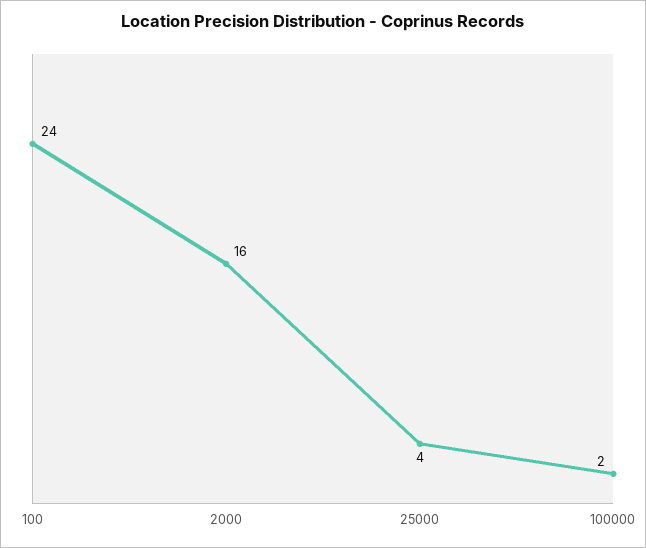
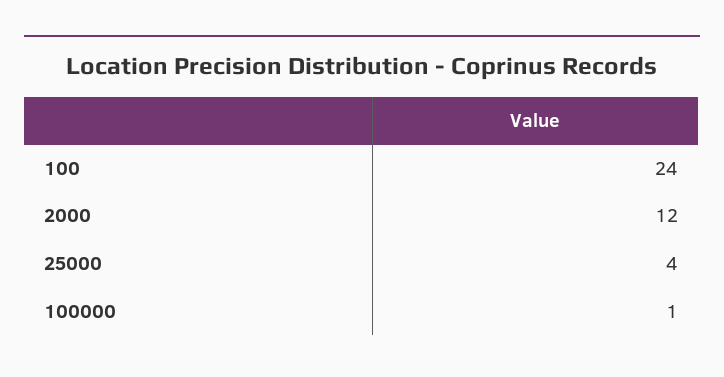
2000: 16 -> 12
100000: 2 -> 1

